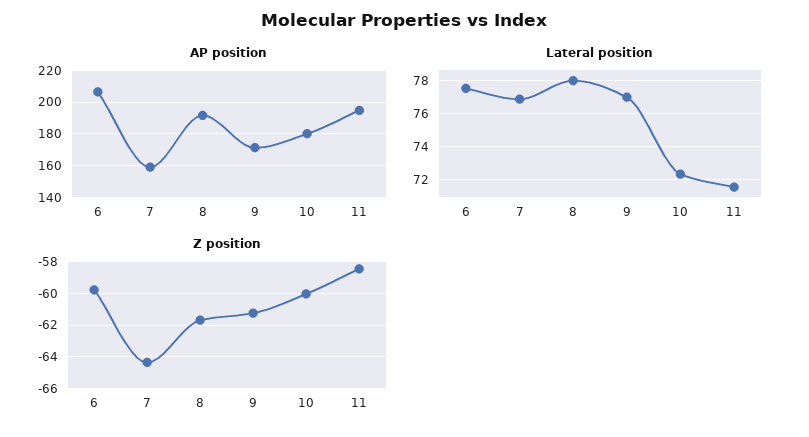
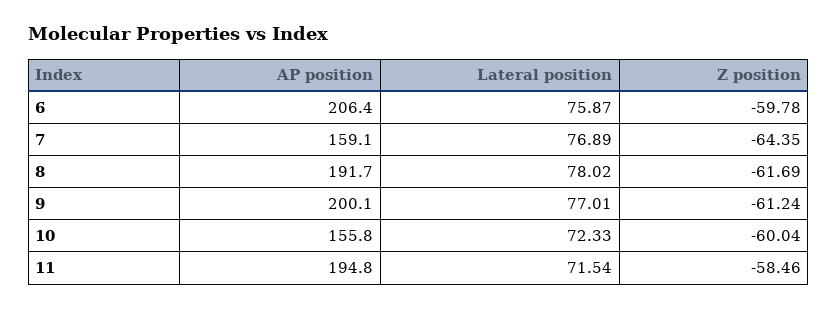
AP position, 9: 170 -> 200.1
AP position, 10: 180 -> 155.8
Lateral position, 6: 77.5 -> 75.87

